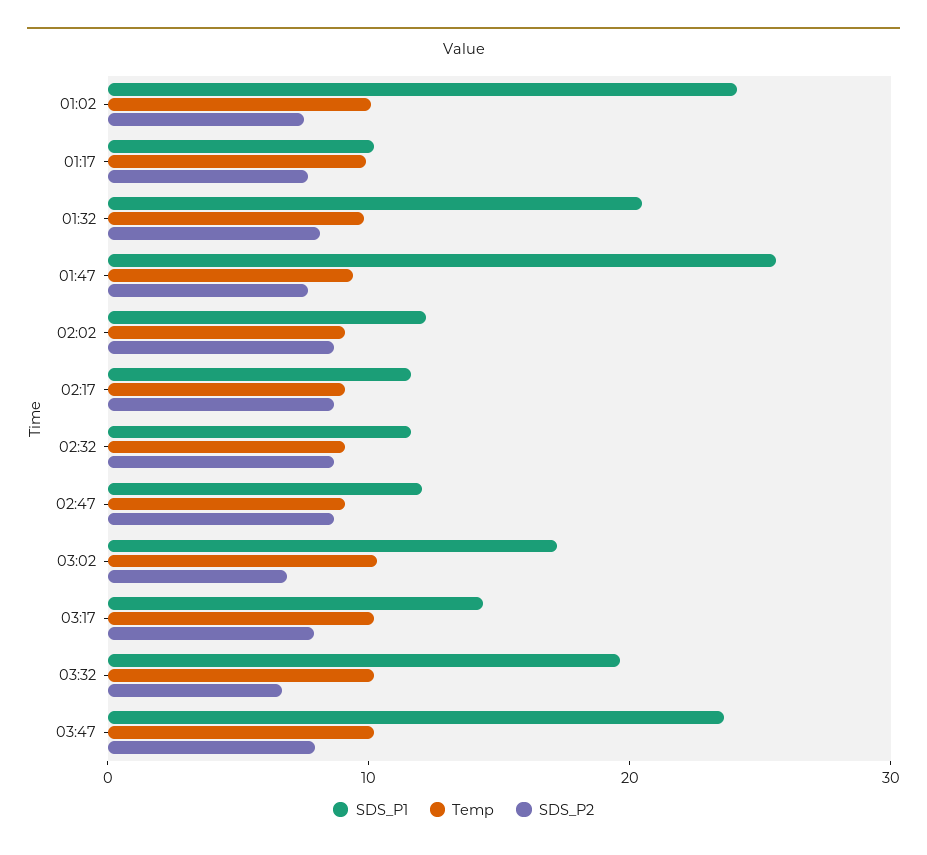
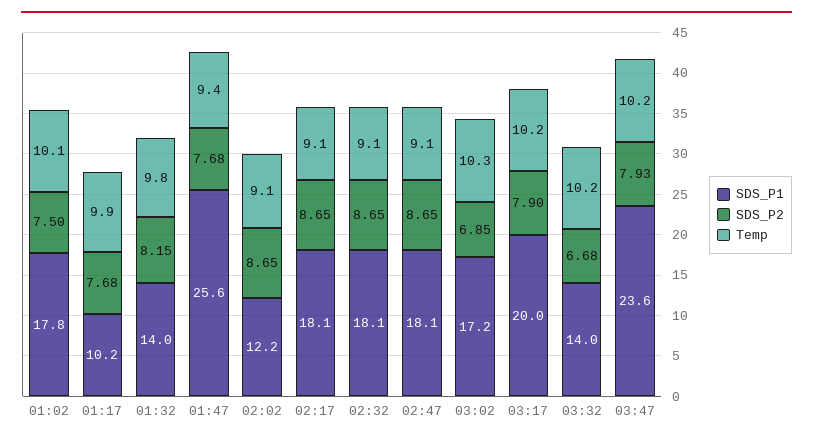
SDS_P1, 01:02: 24 -> 17.8
SDS_P1, 01:32: 20 -> 14
SDS_P1, 02:17: 12 -> 18.1
SDS_P1, 02:32: 12 -> 18.1
SDS_P1, 02:47: 12 -> 18.1
SDS_P1, 03:17: 14 -> 20
SDS_P1, 03:32: 20 -> 14

